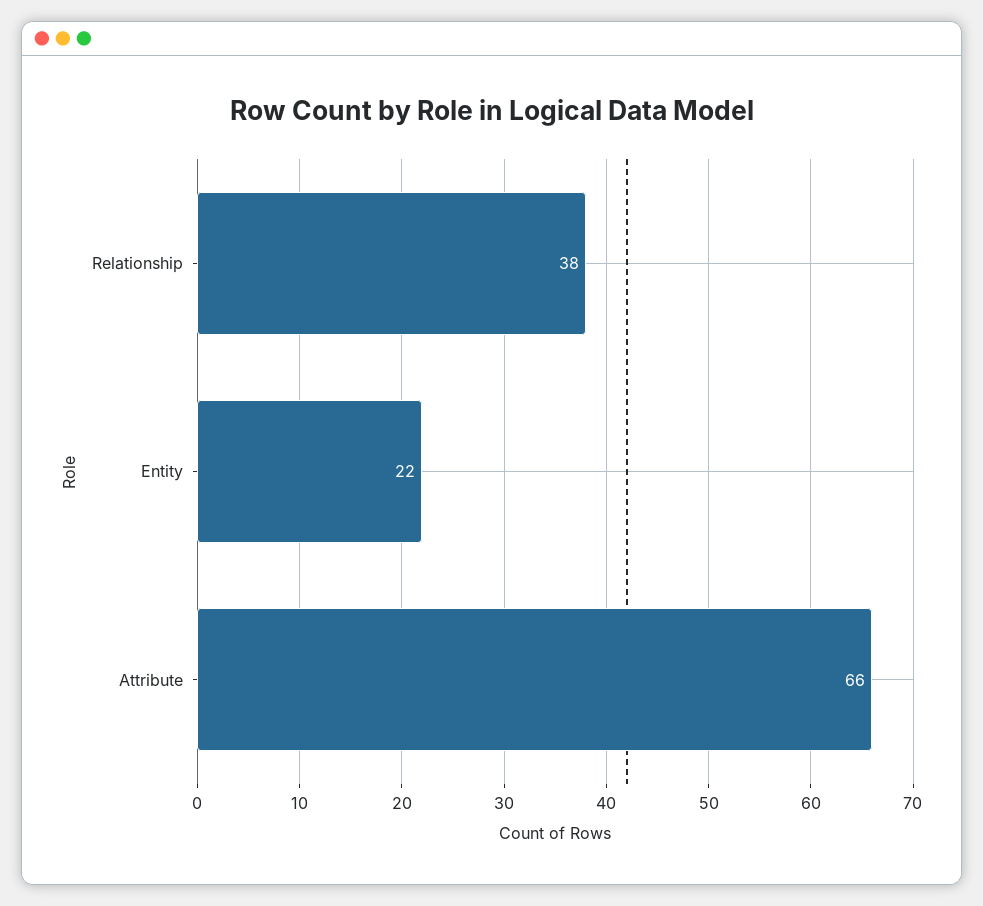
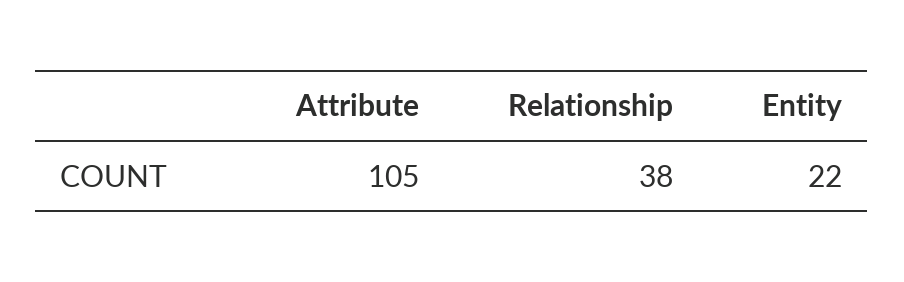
Attribute: 66 -> 105

